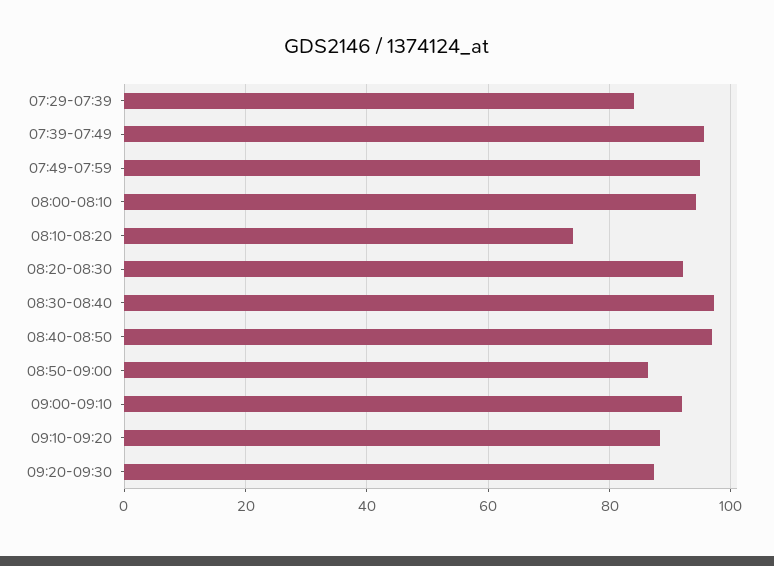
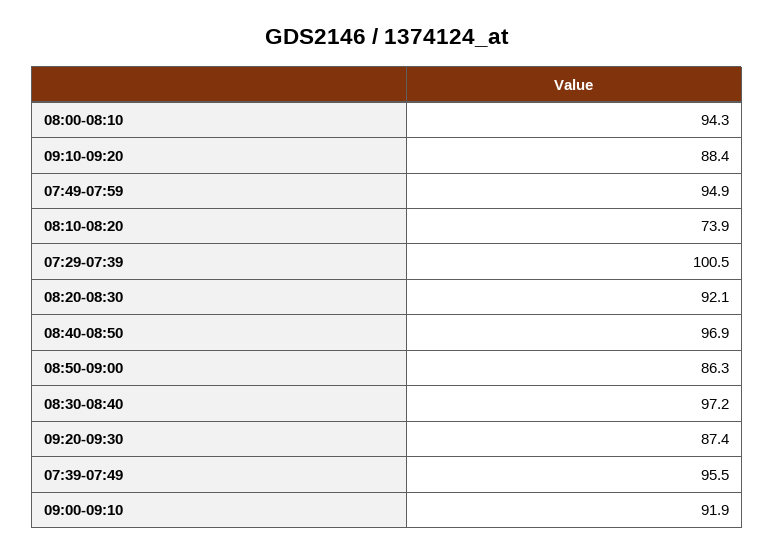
07:29-07:39: 84 -> 100.5

